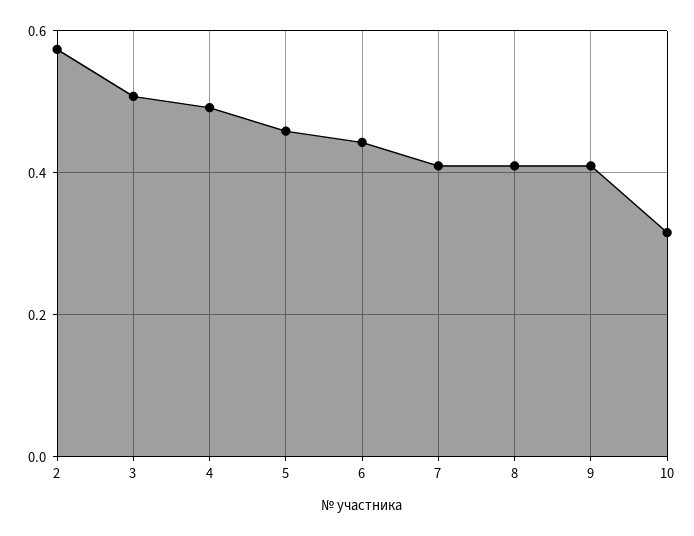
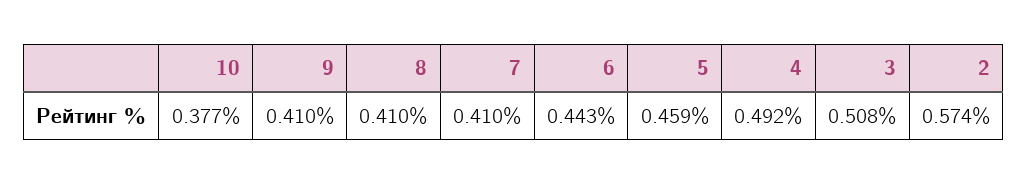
10: 0.32 -> 0.377

